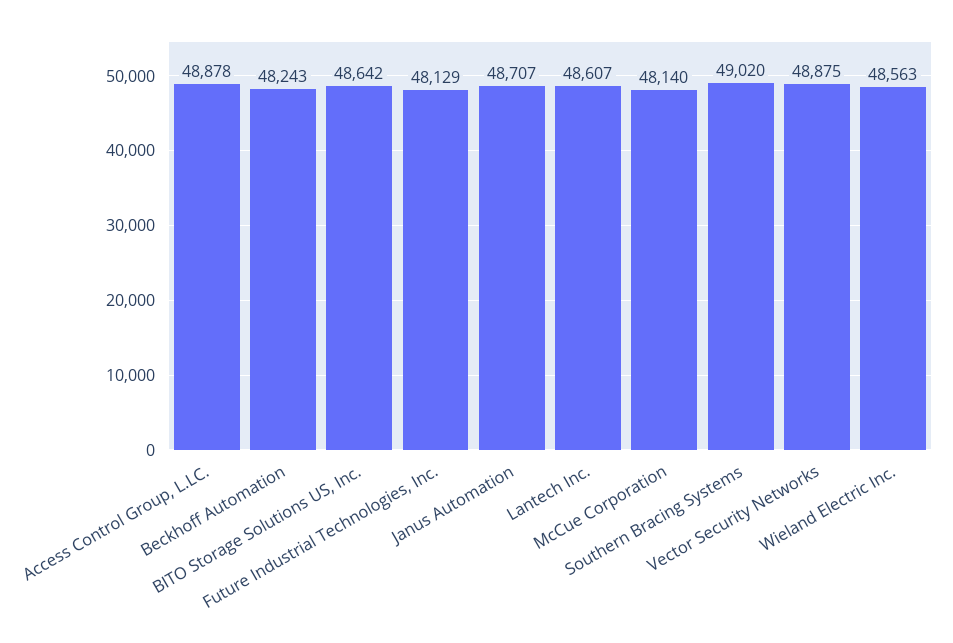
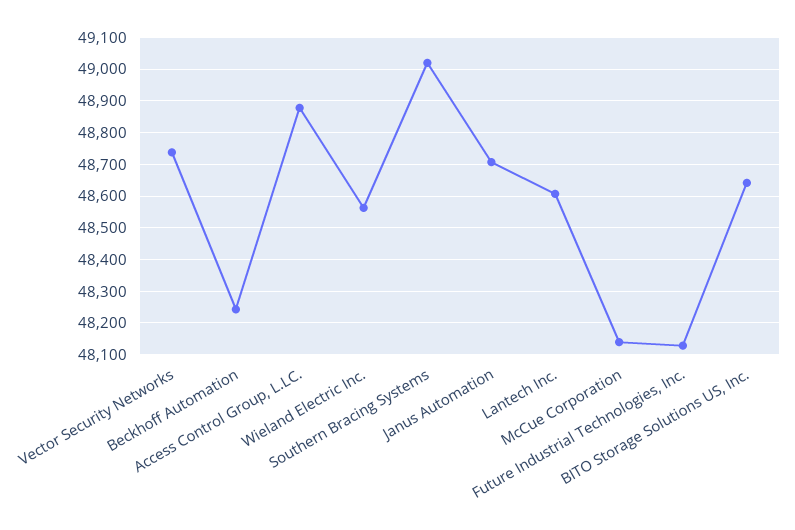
Vector Security Networks: 48875 -> 48740

